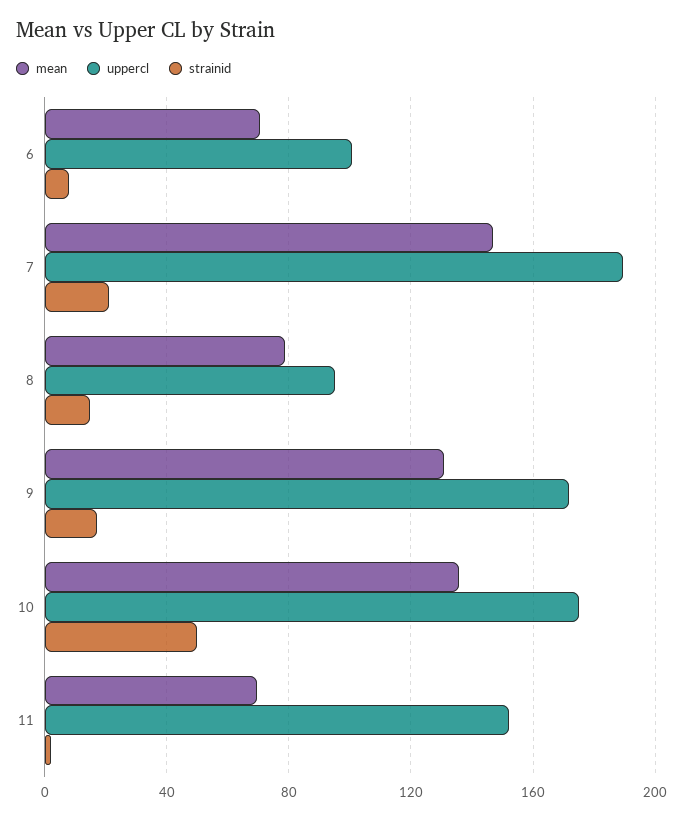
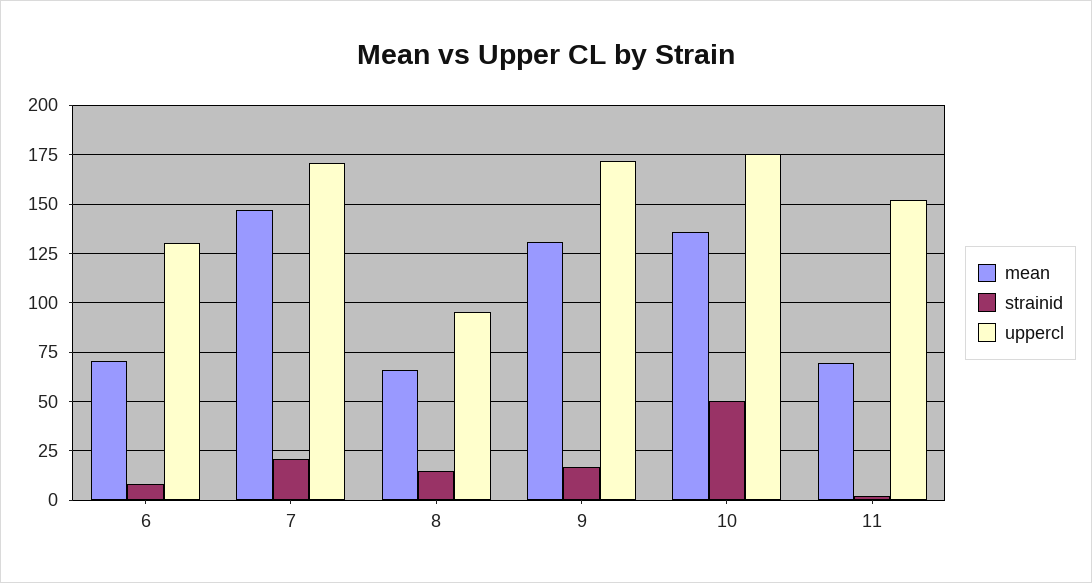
uppercl, 6: 100 -> 130
uppercl, 7: 190 -> 170
mean, 8: 80 -> 65

